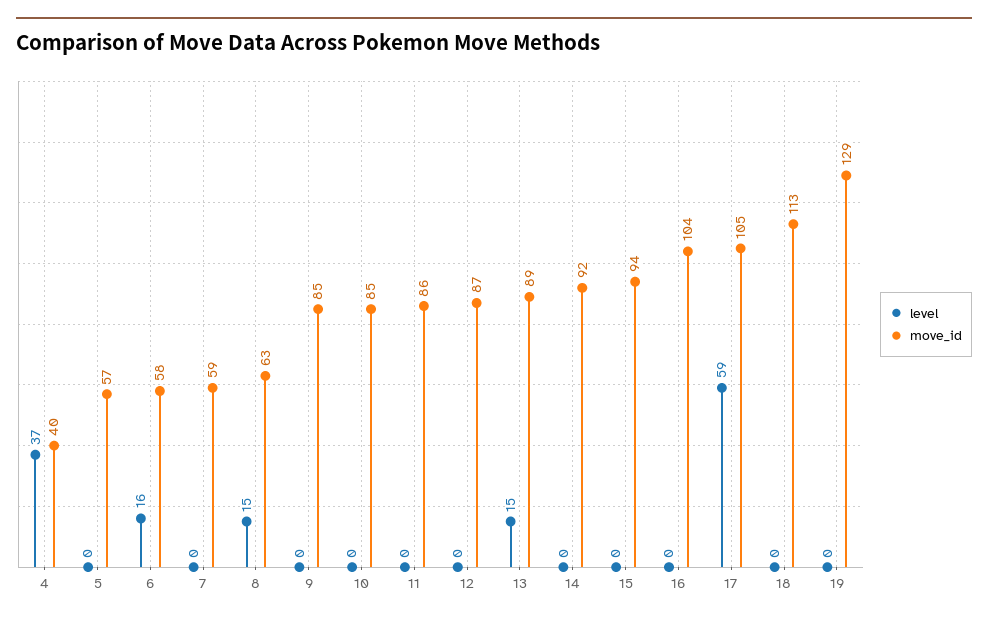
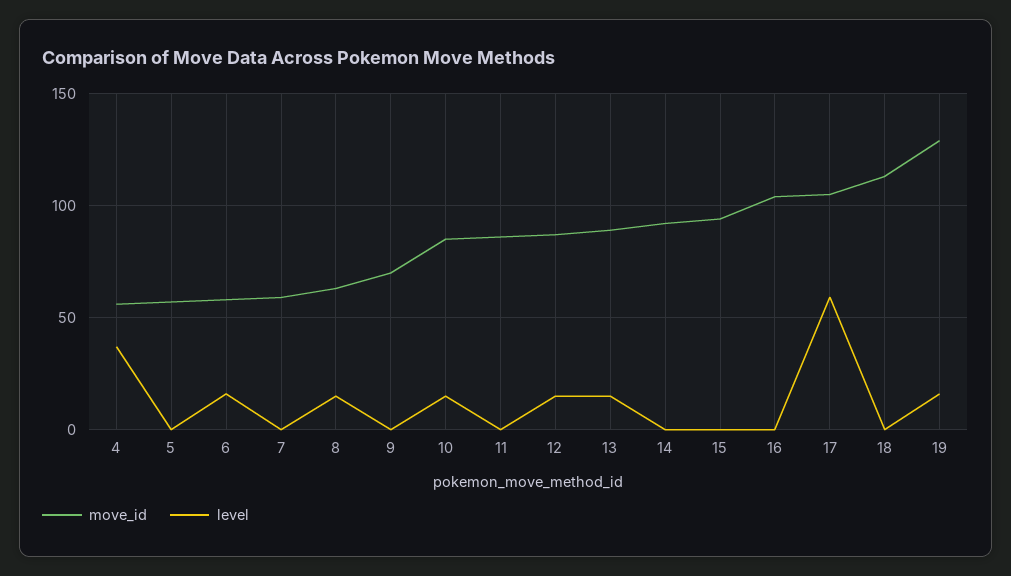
move_id, 4: 40 -> 55
move_id, 9: 85 -> 70
level, 10: 0 -> 15
level, 12: 0 -> 15
level, 19: 0 -> 15

